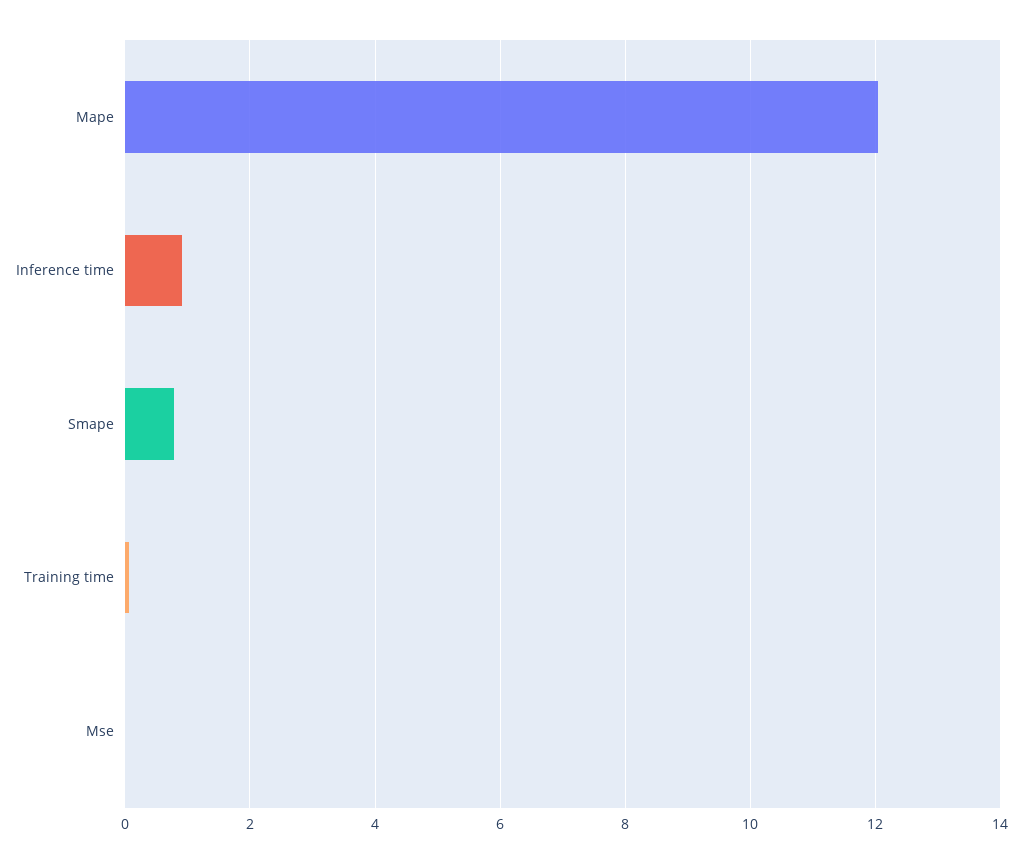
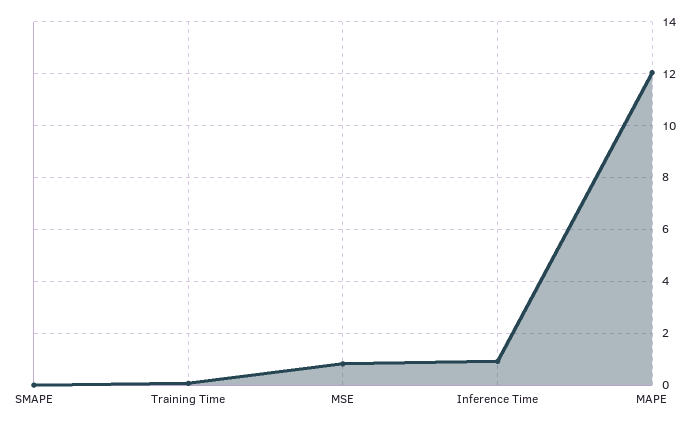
Smape: 0.8 -> 0
Mse: 0 -> 0.75

